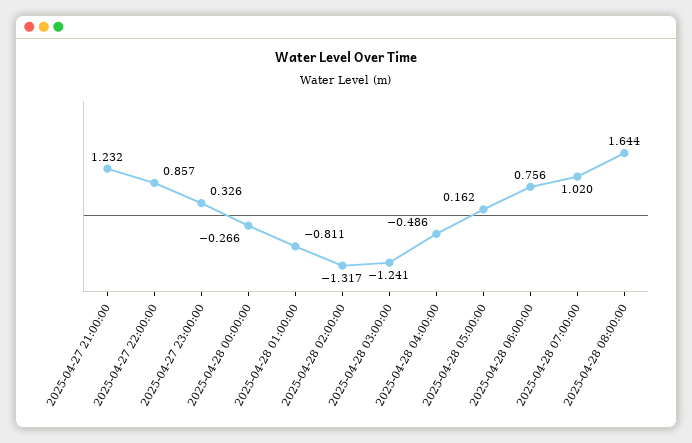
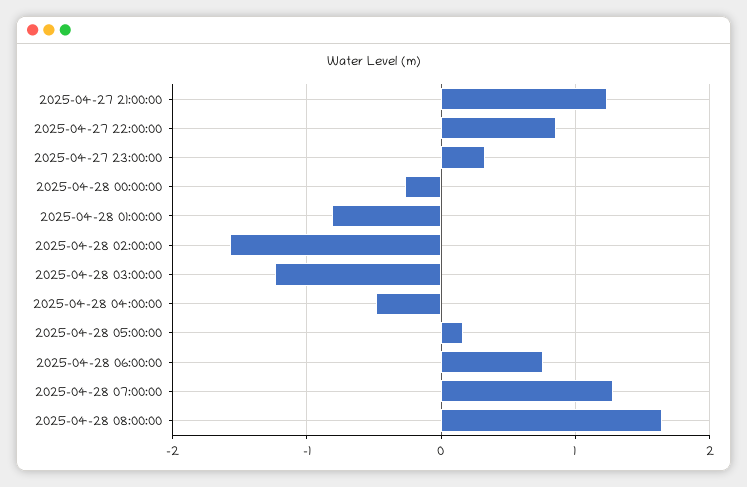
2025-04-28 02:00:00: -1.317 -> -1.6
2025-04-28 07:00:00: 1.02 -> 1.3

